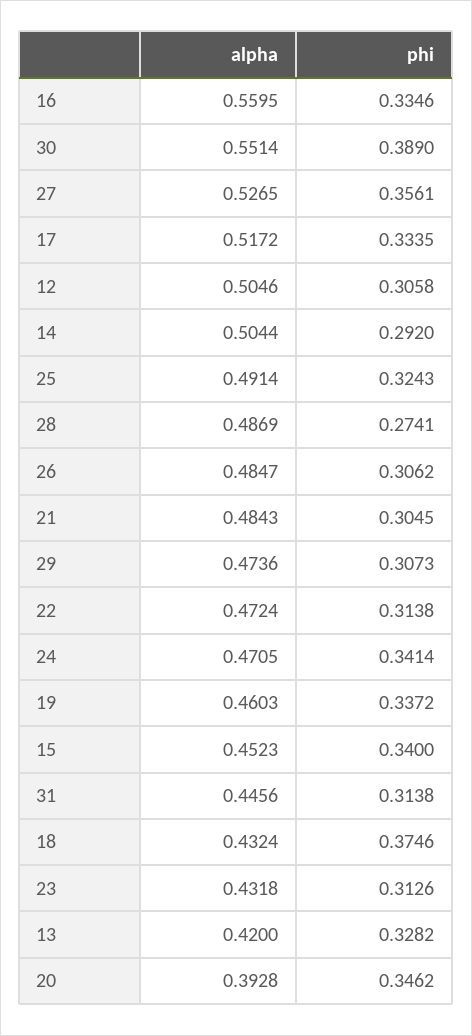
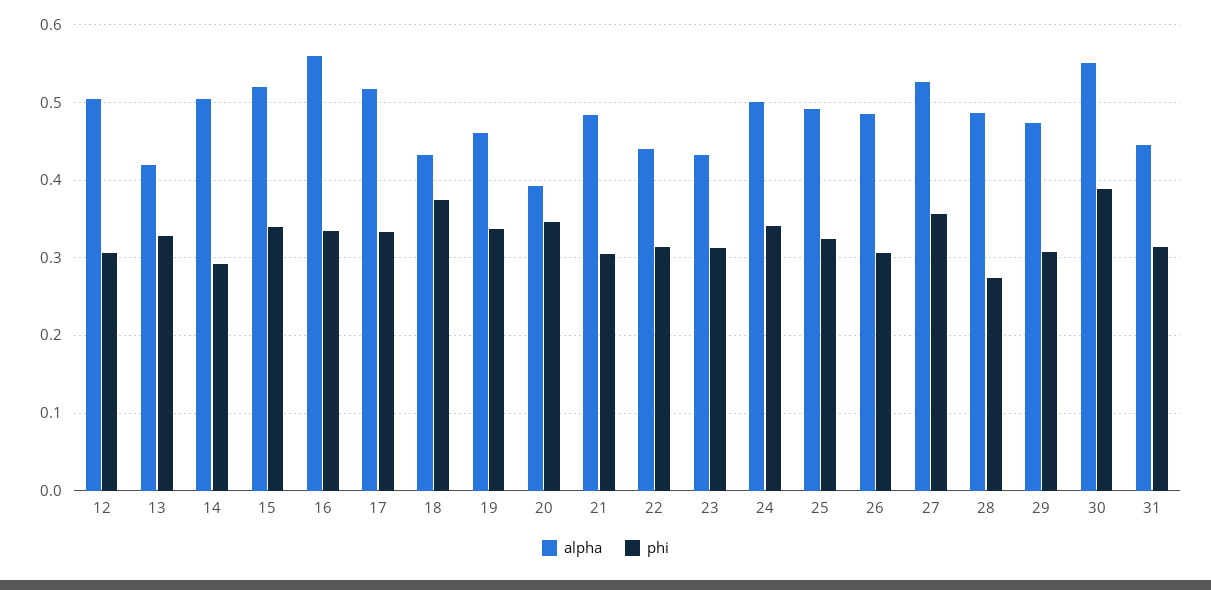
alpha, 22: 0.4724 -> 0.44
alpha, 24: 0.4705 -> 0.5
alpha, 15: 0.4523 -> 0.52

